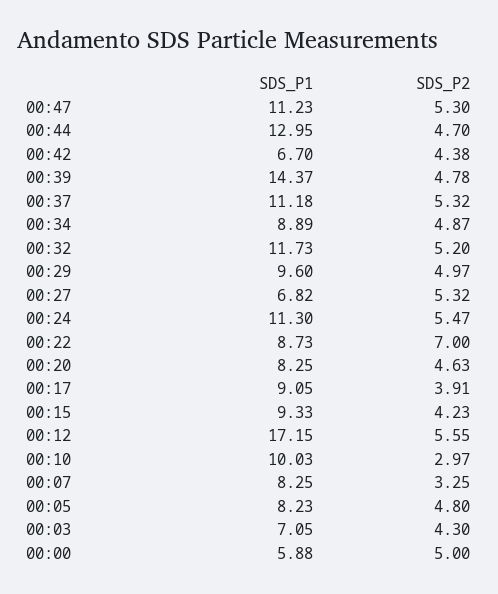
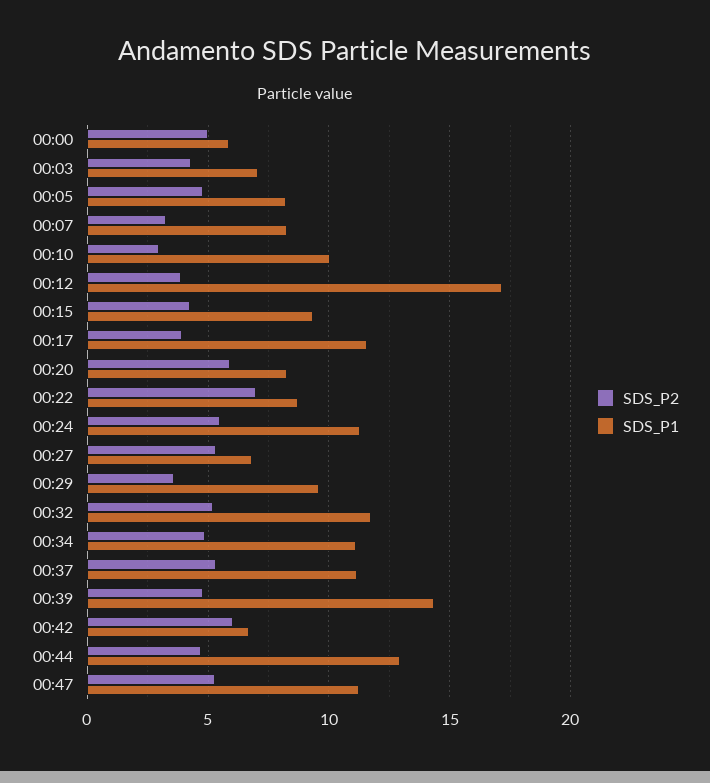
SDS_P2, 00:42: 4.38 -> 6
SDS_P1, 00:34: 8.89 -> 11
SDS_P2, 00:29: 4.97 -> 3.5
SDS_P2, 00:20: 4.63 -> 6
SDS_P1, 00:17: 9.05 -> 11.5
SDS_P2, 00:12: 5.55 -> 4

